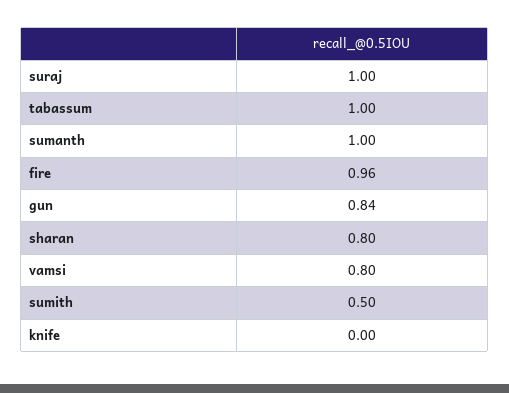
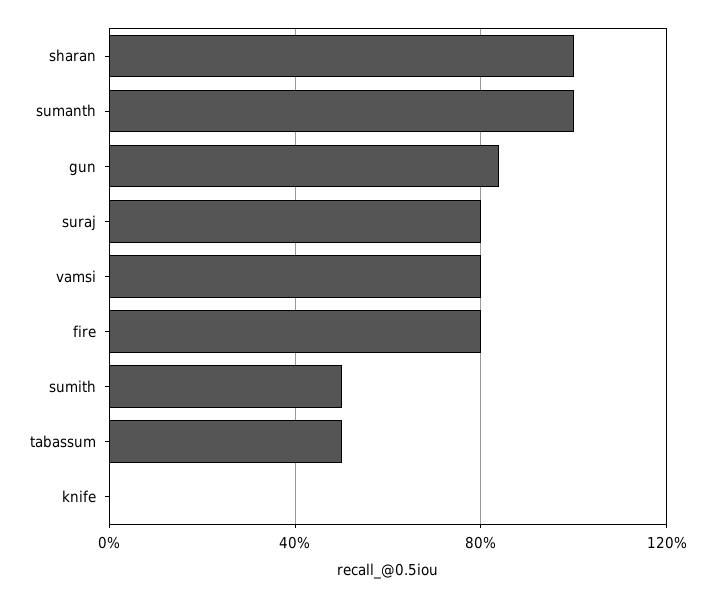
suraj: 1 -> 0.8
tabassum: 1 -> 0.5
fire: 0.96 -> 0.8
sharan: 0.8 -> 1

